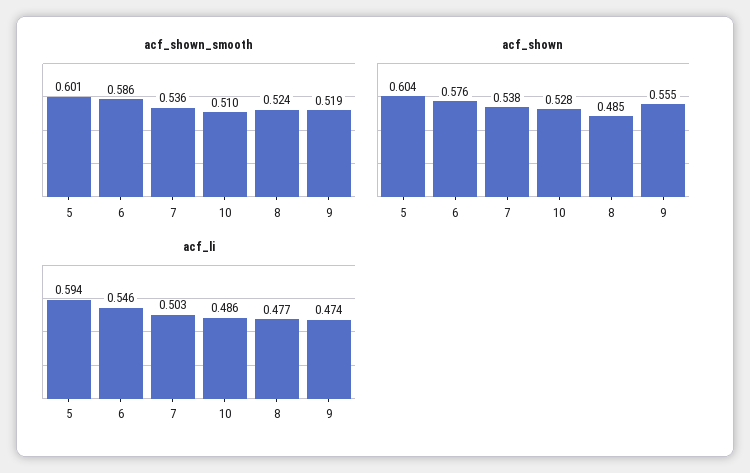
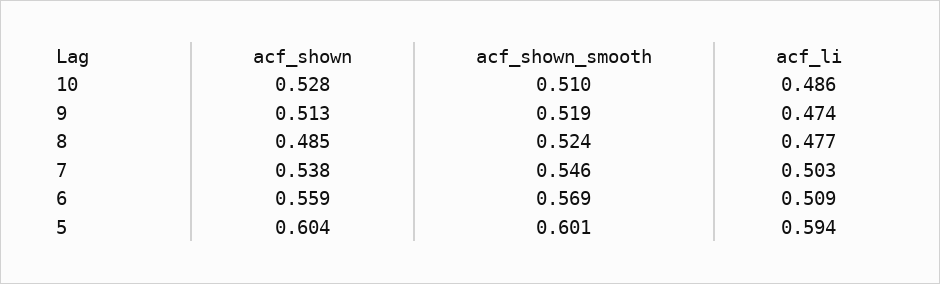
acf_shown_smooth, 6: 0.586 -> 0.569
acf_shown_smooth, 7: 0.536 -> 0.546
acf_shown, 6: 0.576 -> 0.559
acf_shown, 9: 0.555 -> 0.513
acf_li, 6: 0.546 -> 0.509

